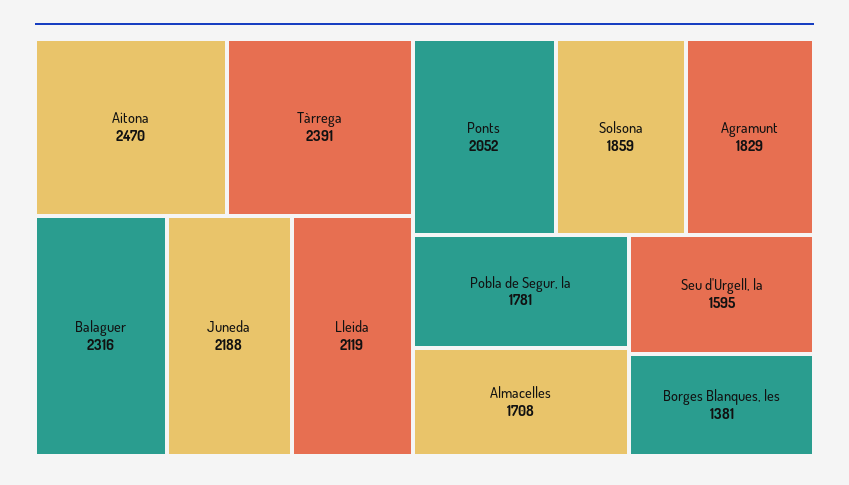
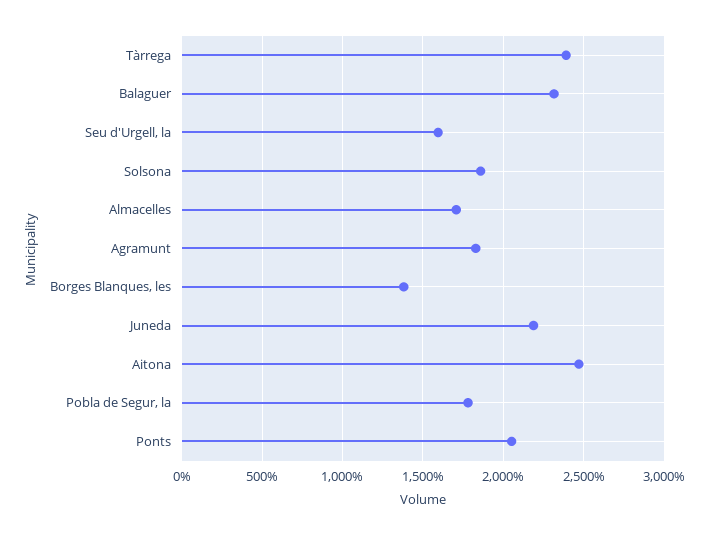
Lleida: 2119 -> none

